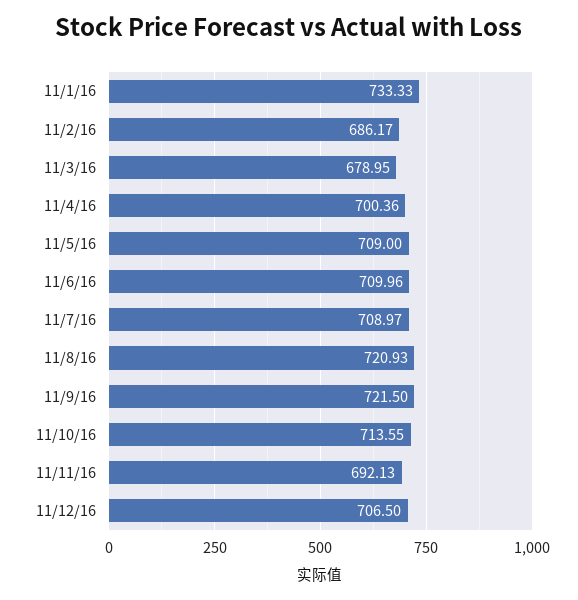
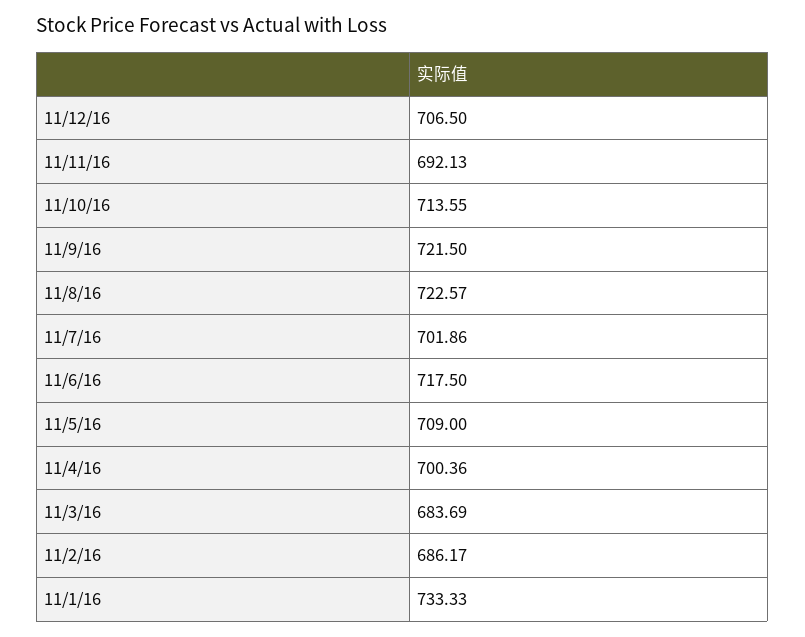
11/3/16: 678.95 -> 683.69
11/6/16: 709.96 -> 717.5
11/7/16: 708.97 -> 701.86
11/8/16: 720.93 -> 722.57

